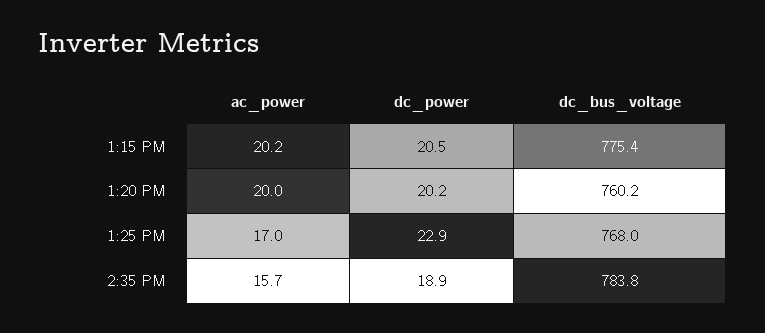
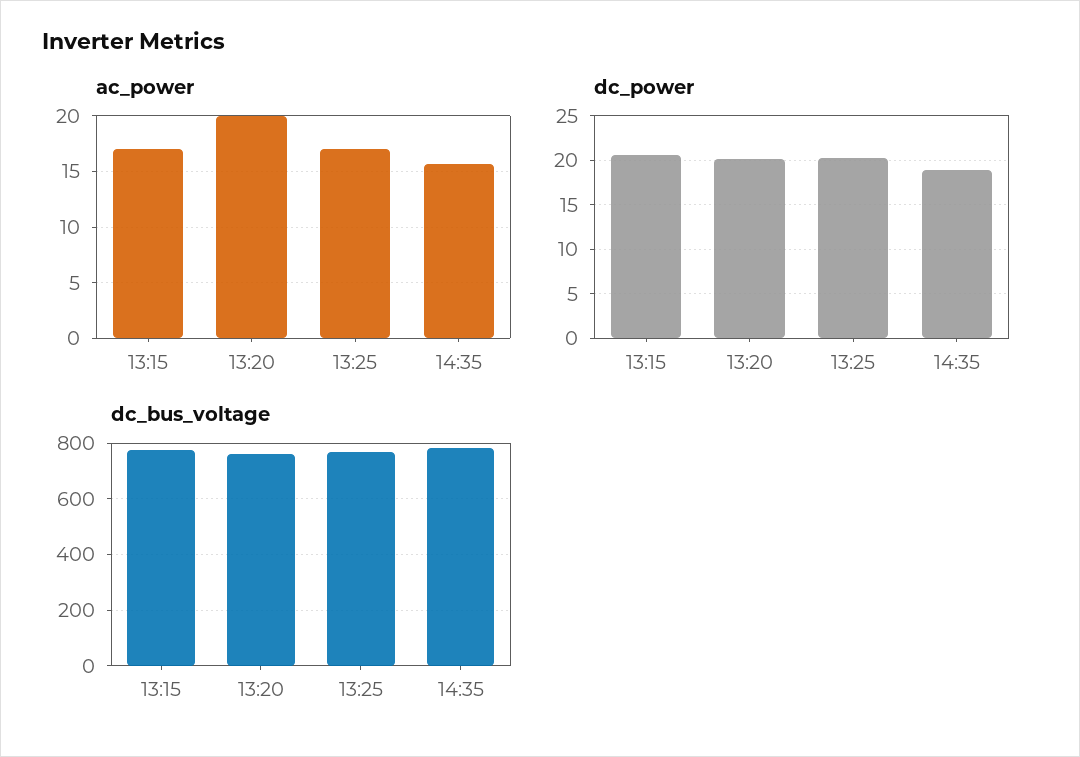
ac_power, 1:15 PM: 20.2 -> 17
dc_power, 1:25 PM: 22.9 -> 20

